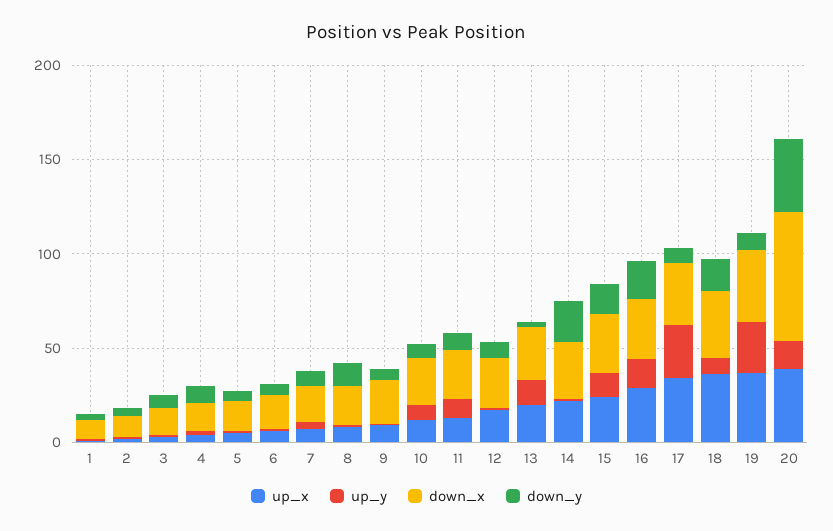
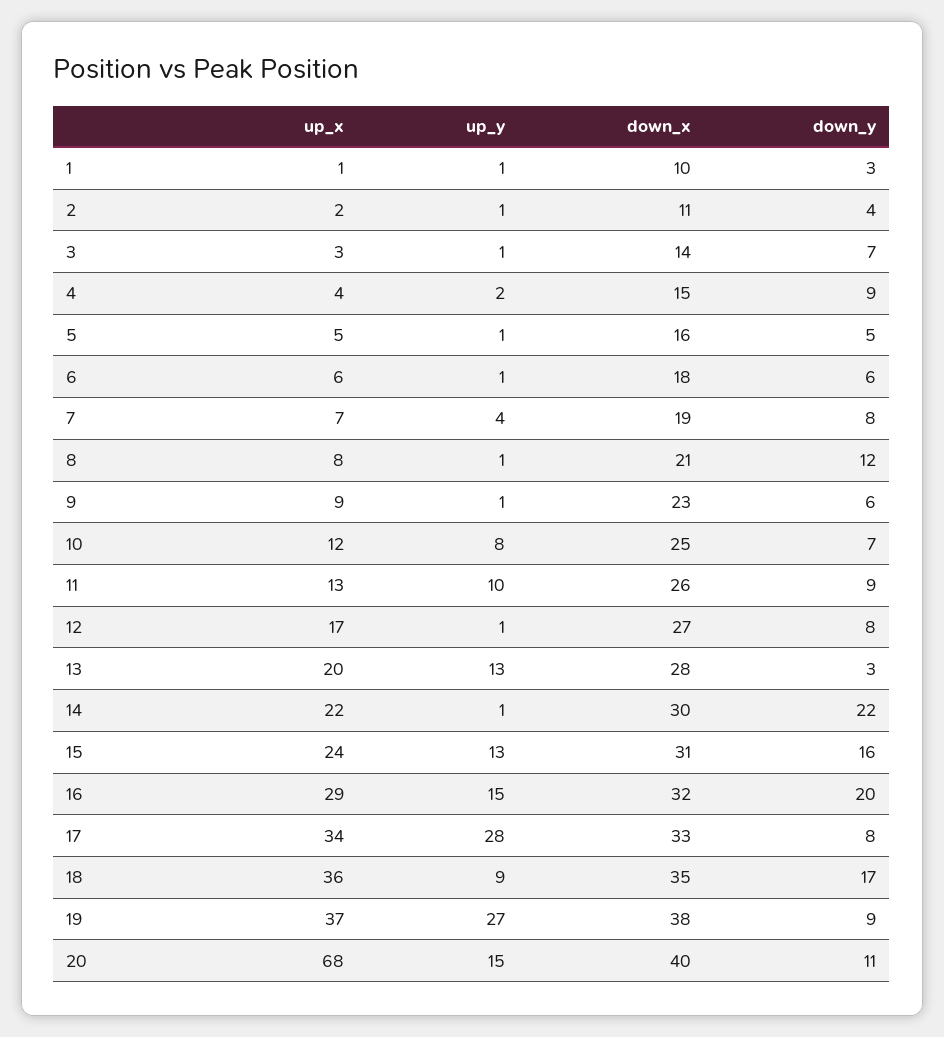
up_x, 20: 40 -> 68
down_x, 20: 70 -> 40
down_y, 20: 40 -> 11

